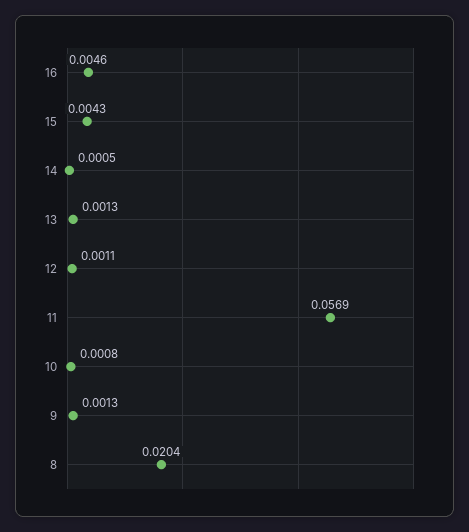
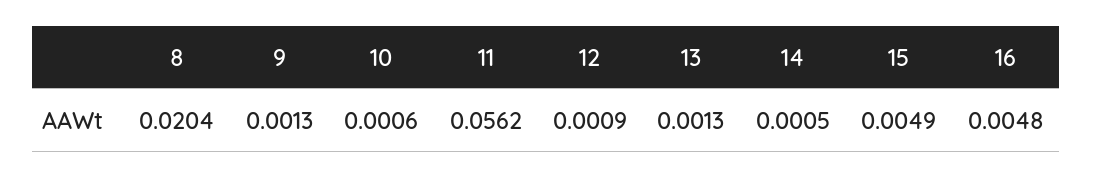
16: 0.0046 -> 0.0048
15: 0.0043 -> 0.0049
12: 0.0011 -> 0.0009
11: 0.0569 -> 0.0562
10: 0.0008 -> 0.0006

